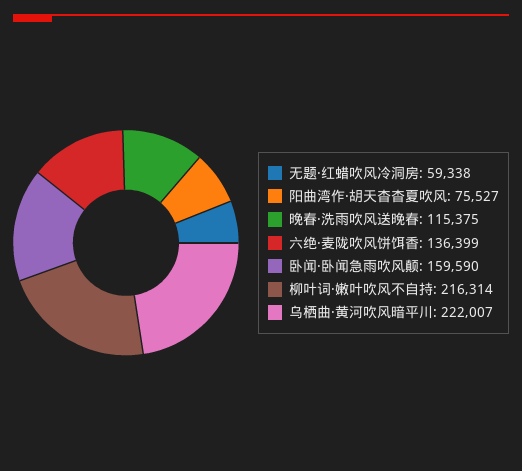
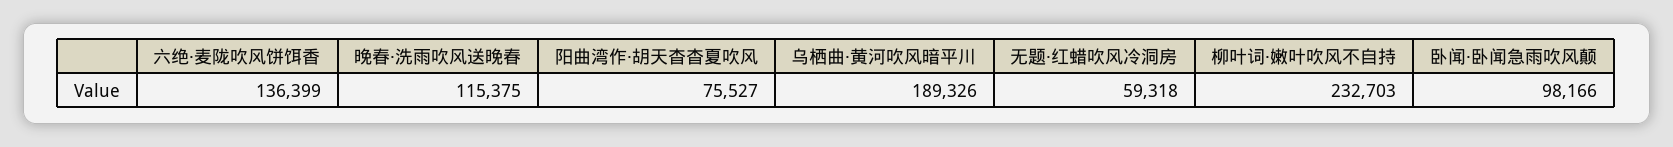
无题·红蜡吹风冷洞房: 59338 -> 59318
卧闻·卧闻急雨吹风颠: 159590 -> 98166
柳叶词·嫩叶吹风不自持: 216314 -> 232703
乌栖曲·黄河吹风暗平川: 222007 -> 189326

